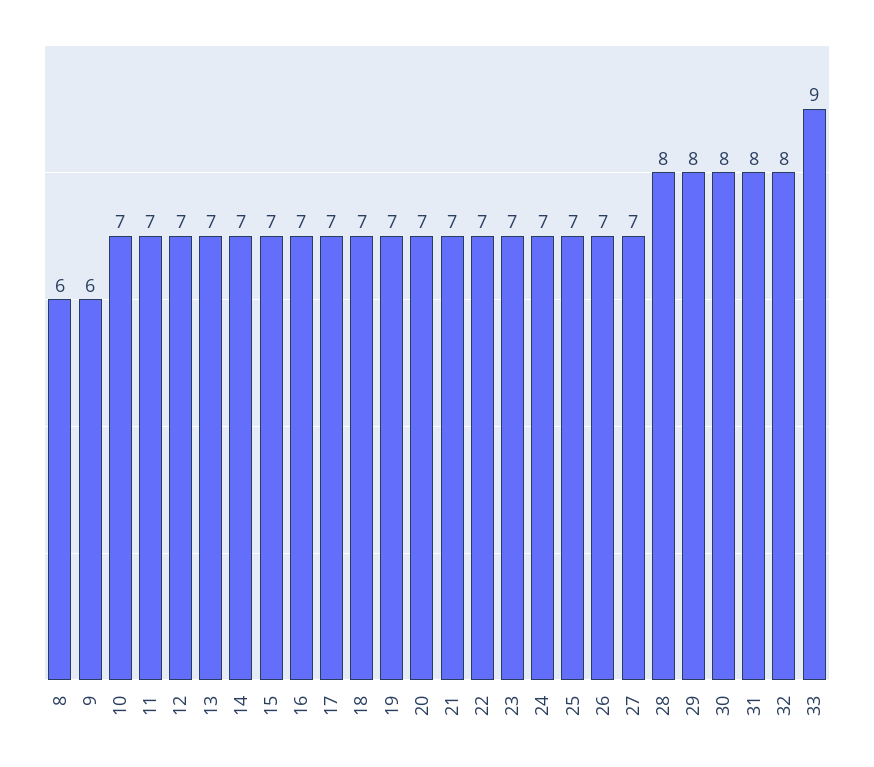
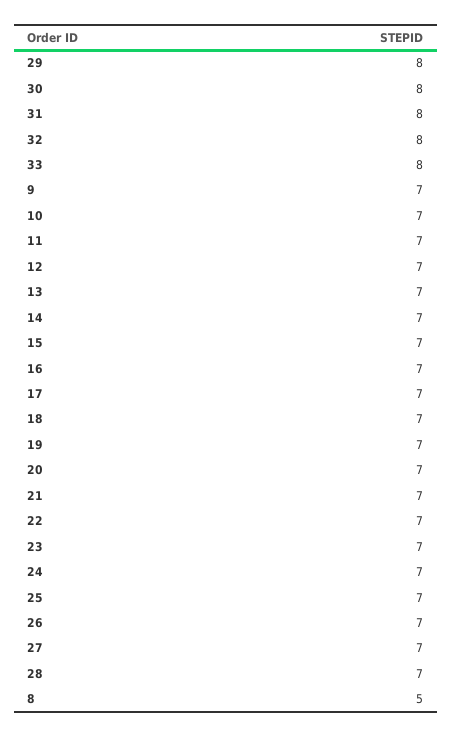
8: 6 -> 5
9: 6 -> 7
28: 8 -> 7
33: 9 -> 8

